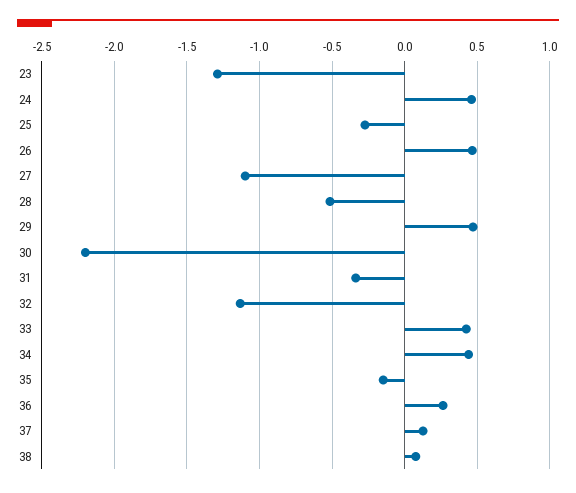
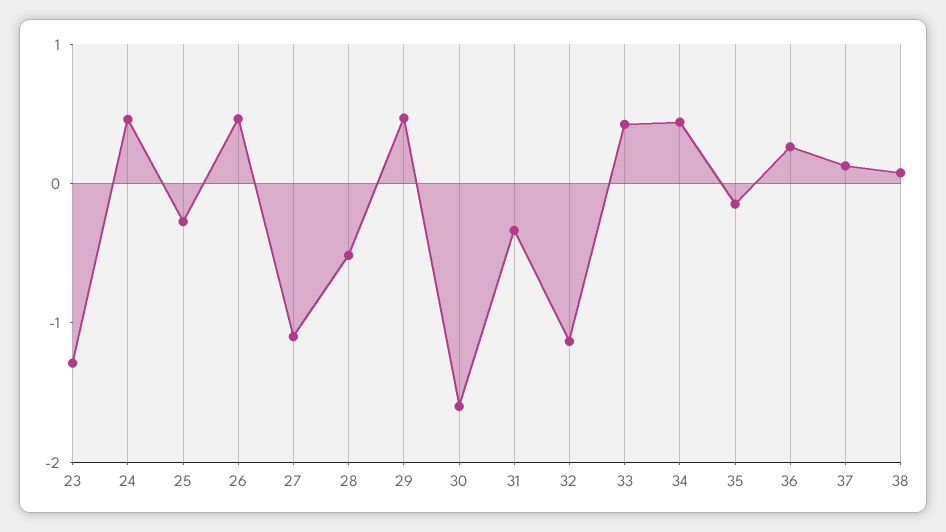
30: -2.2 -> -1.6

